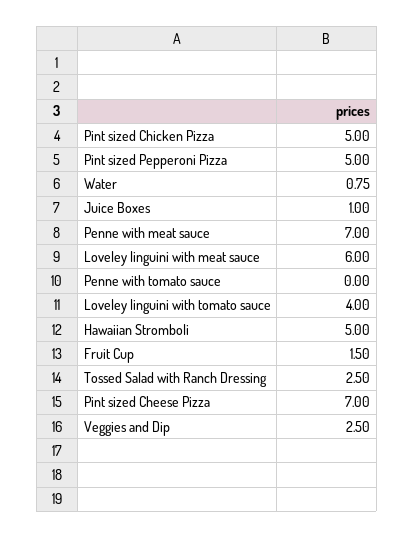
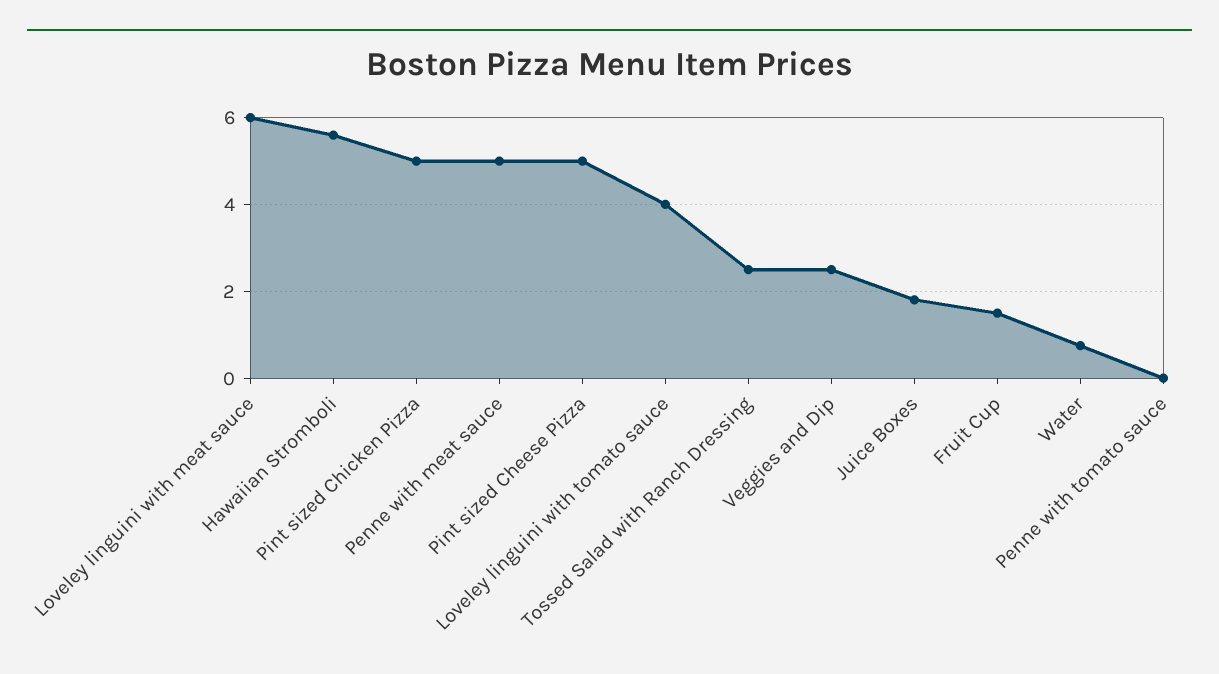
Pint sized Pepperoni Pizza: 5 -> none
Juice Boxes: 1 -> 1.8
Penne with meat sauce: 7 -> 5
Hawaiian Stromboli: 5 -> 5.6
Pint sized Cheese Pizza: 7 -> 5

